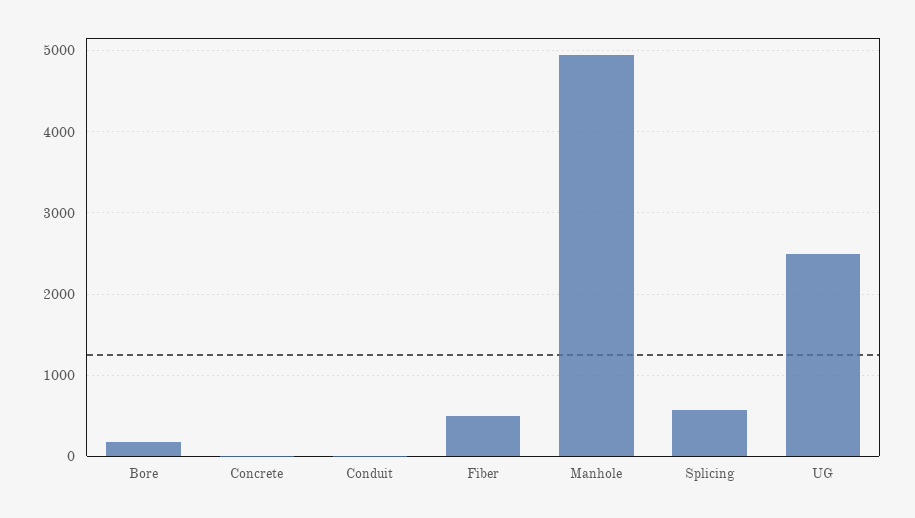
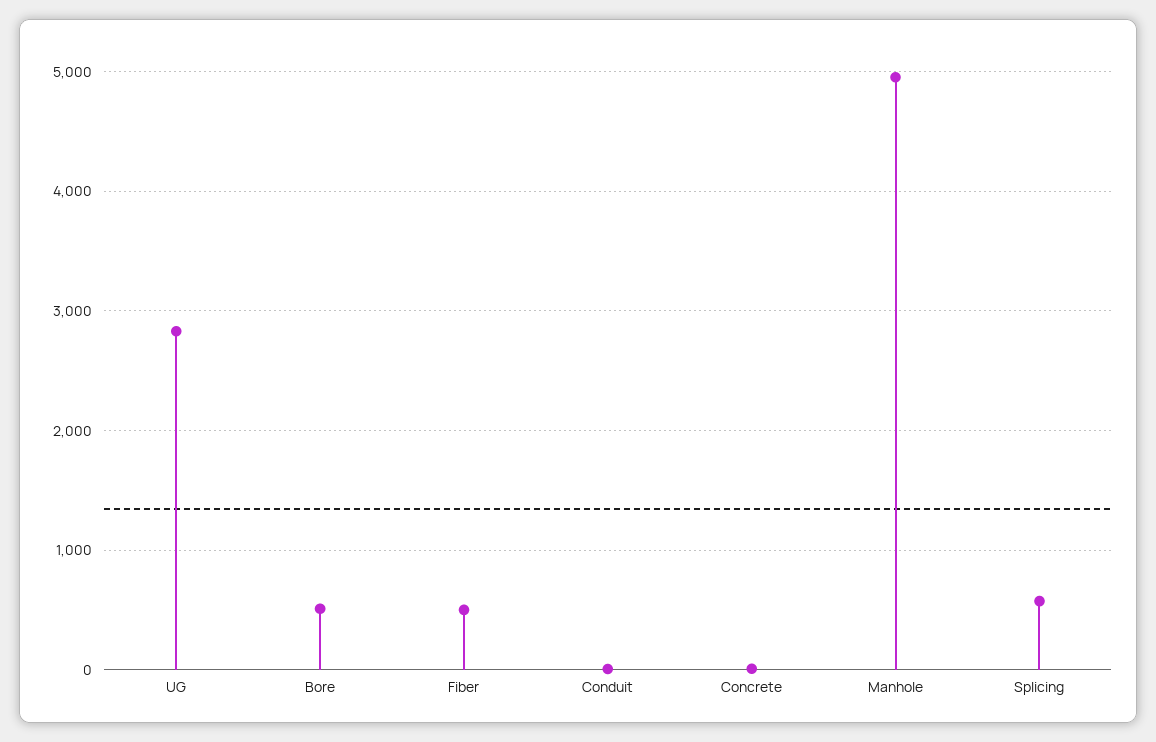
Bore: 200 -> 500
UG: 2500 -> 2800

